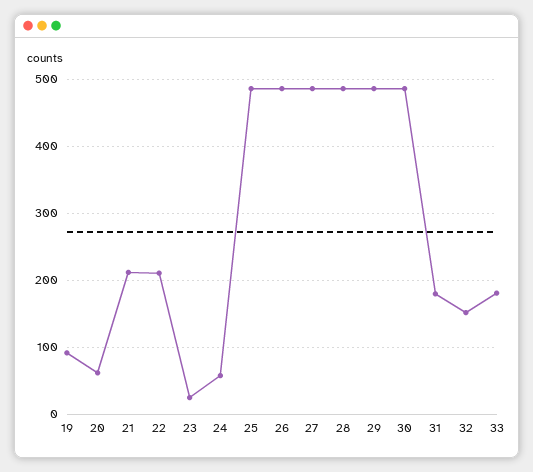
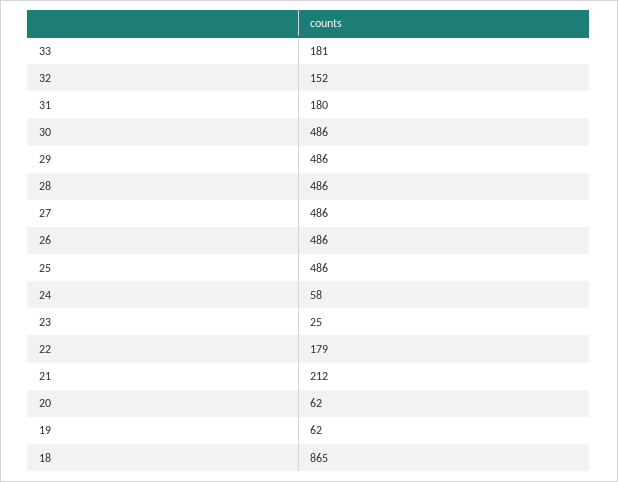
19: 90 -> 62
22: 210 -> 179
18: none -> 865

